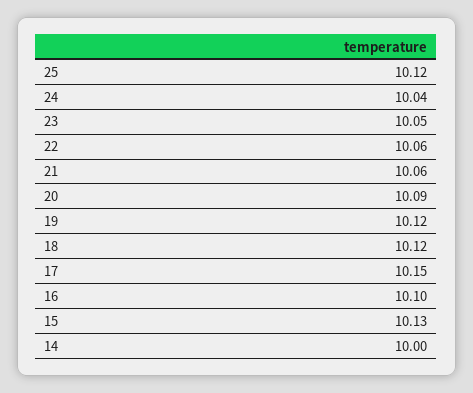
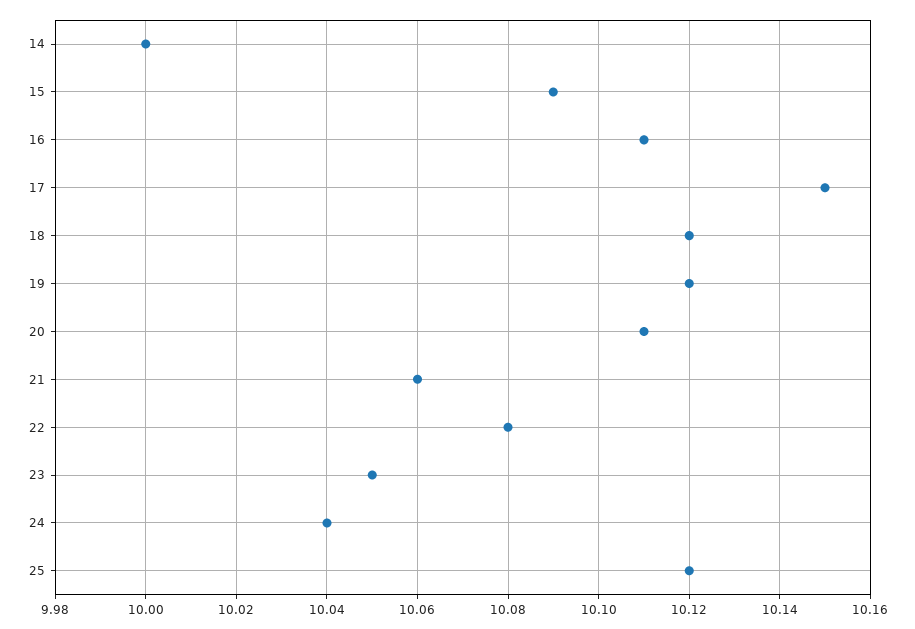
22: 10.06 -> 10.08
20: 10.09 -> 10.11
16: 10.1 -> 10.11
15: 10.13 -> 10.09

